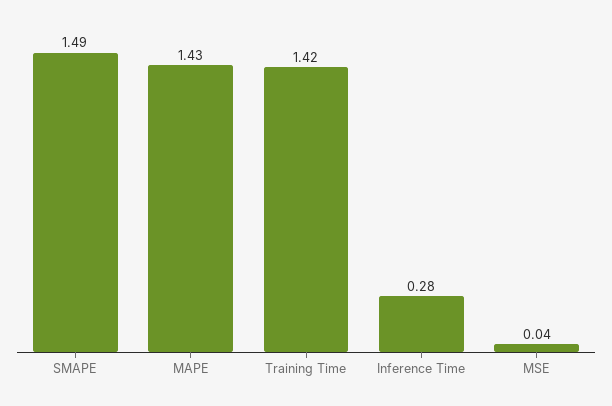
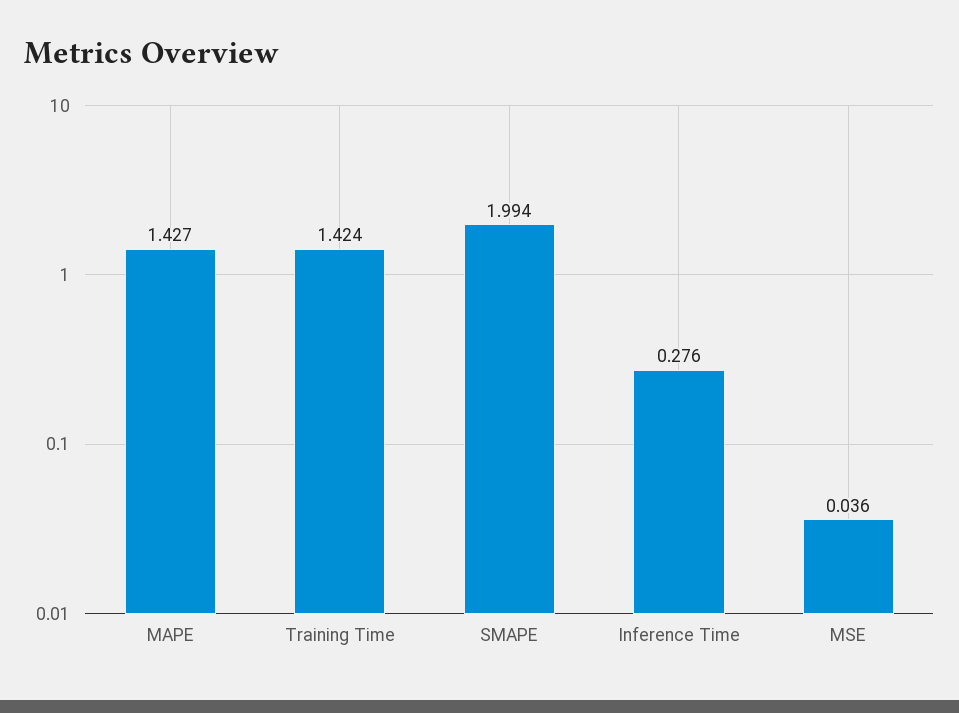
SMAPE: 1.49 -> 1.994

